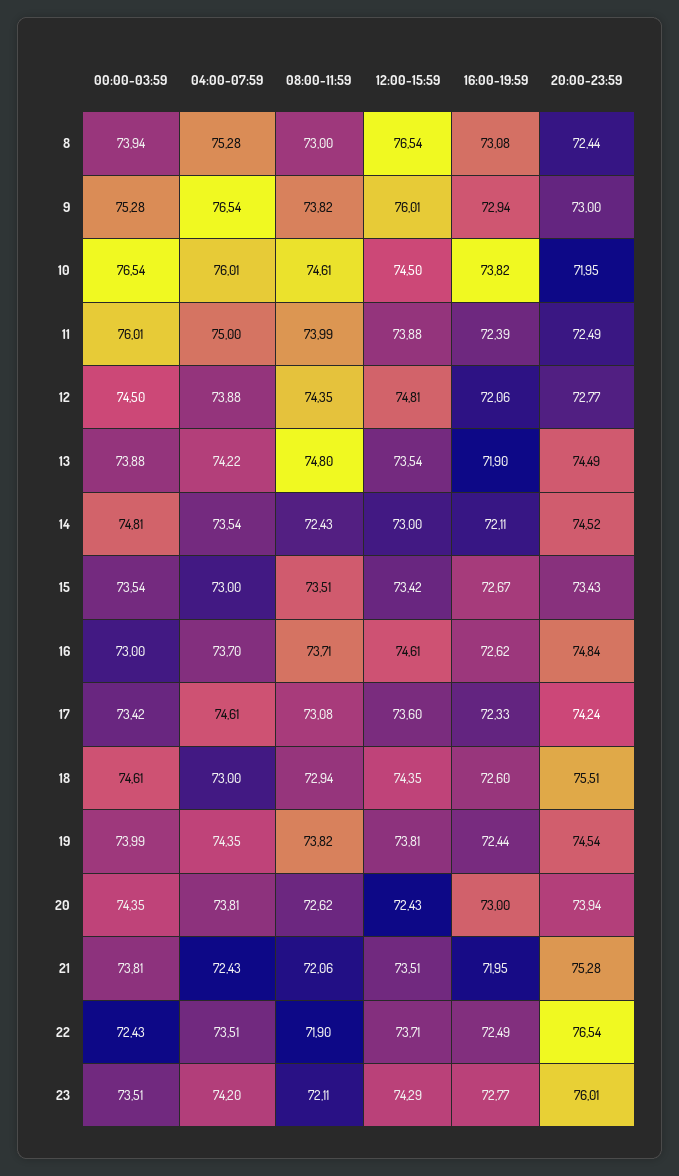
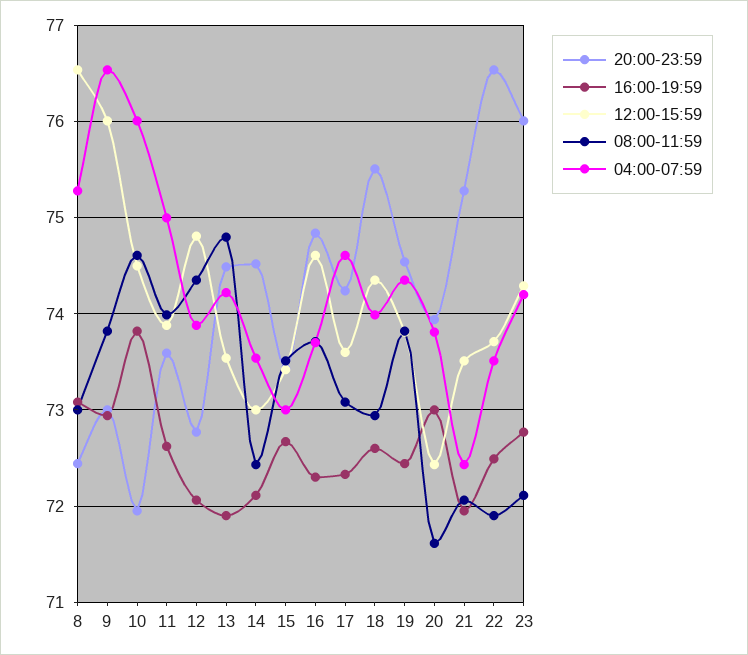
00:00-03:59, 8: 73.94 -> none
00:00-03:59, 9: 75.28 -> none
00:00-03:59, 10: 76.54 -> none
00:00-03:59, 11: 76.01 -> none
16:00-19:59, 11: 72.39 -> 72.6
20:00-23:59, 11: 72.49 -> 73.6
00:00-03:59, 12: 74.5 -> none
00:00-03:59, 13: 73.88 -> none
00:00-03:59, 14: 74.81 -> none
00:00-03:59, 15: 73.54 -> none
00:00-03:59, 16: 73 -> none
16:00-19:59, 16: 72.62 -> 72.3
00:00-03:59, 17: 73.42 -> none
00:00-03:59, 18: 74.61 -> none
04:00-07:59, 18: 73 -> 74
00:00-03:59, 19: 73.99 -> none
00:00-03:59, 20: 74.35 -> none
08:00-11:59, 20: 72.62 -> 71.6
00:00-03:59, 21: 73.81 -> none
00:00-03:59, 22: 72.43 -> none
00:00-03:59, 23: 73.51 -> none

